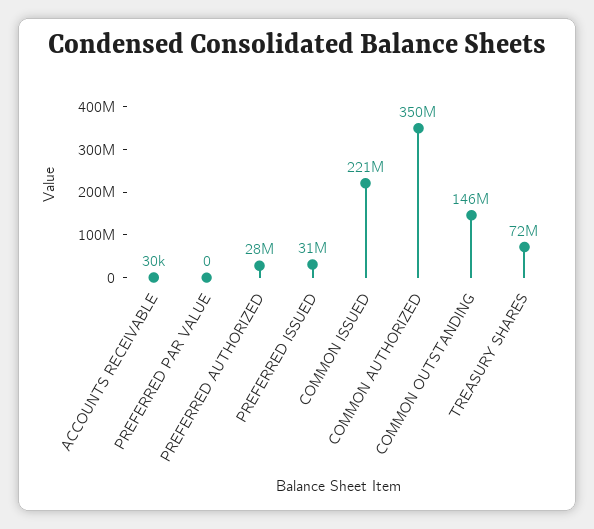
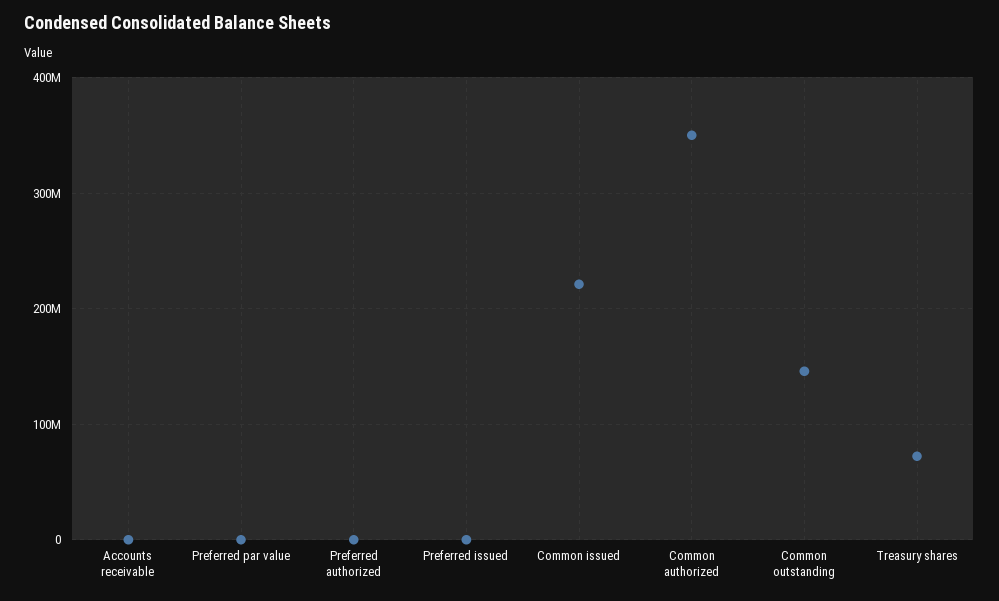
PREFERRED AUTHORIZED: 28000000 -> 0
PREFERRED ISSUED: 31000000 -> 0

